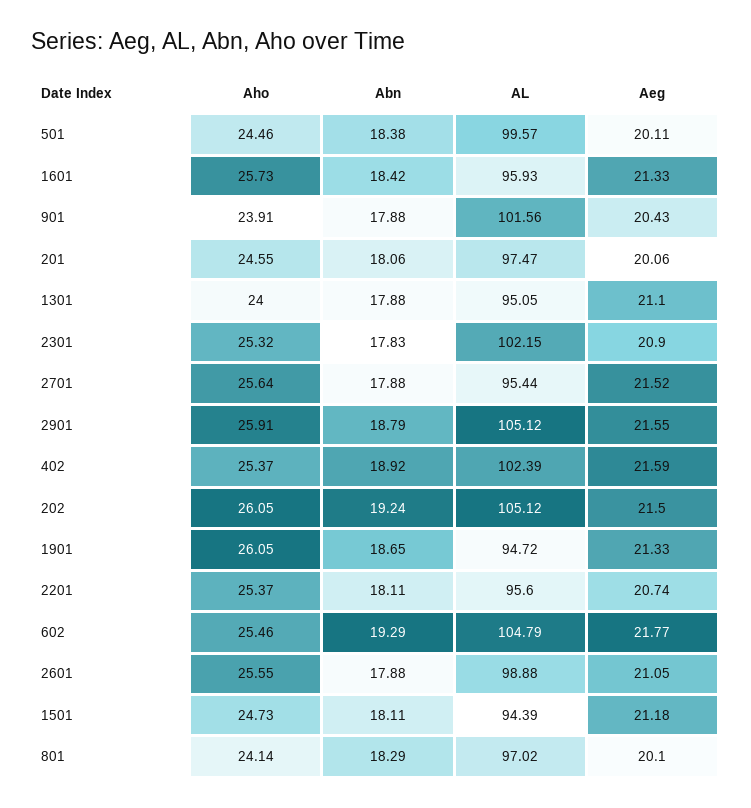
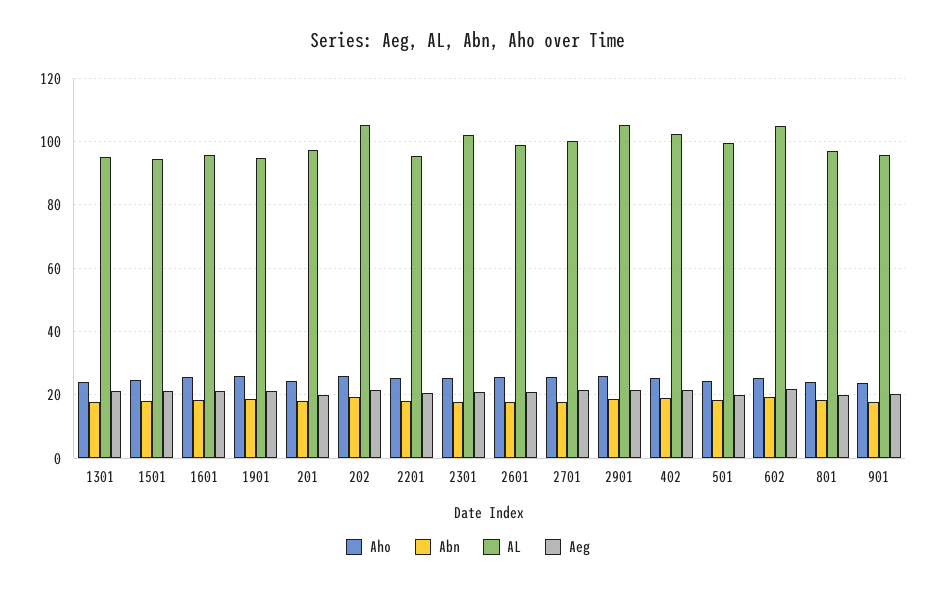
AL, 901: 101.56 -> 96
AL, 2701: 95.44 -> 100

